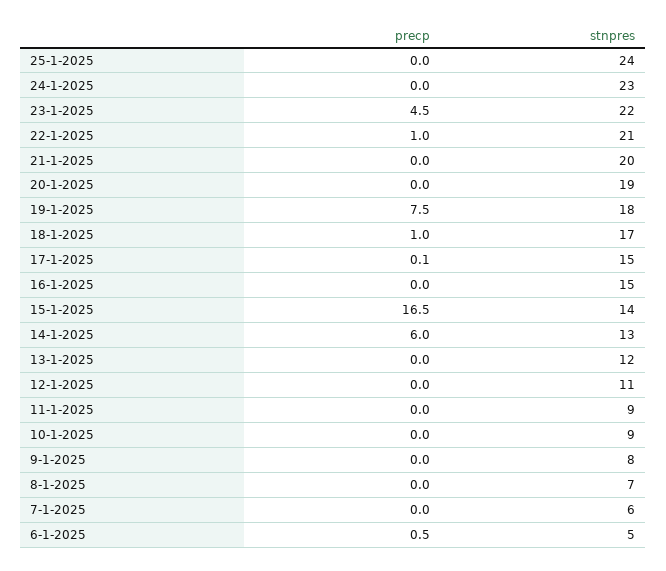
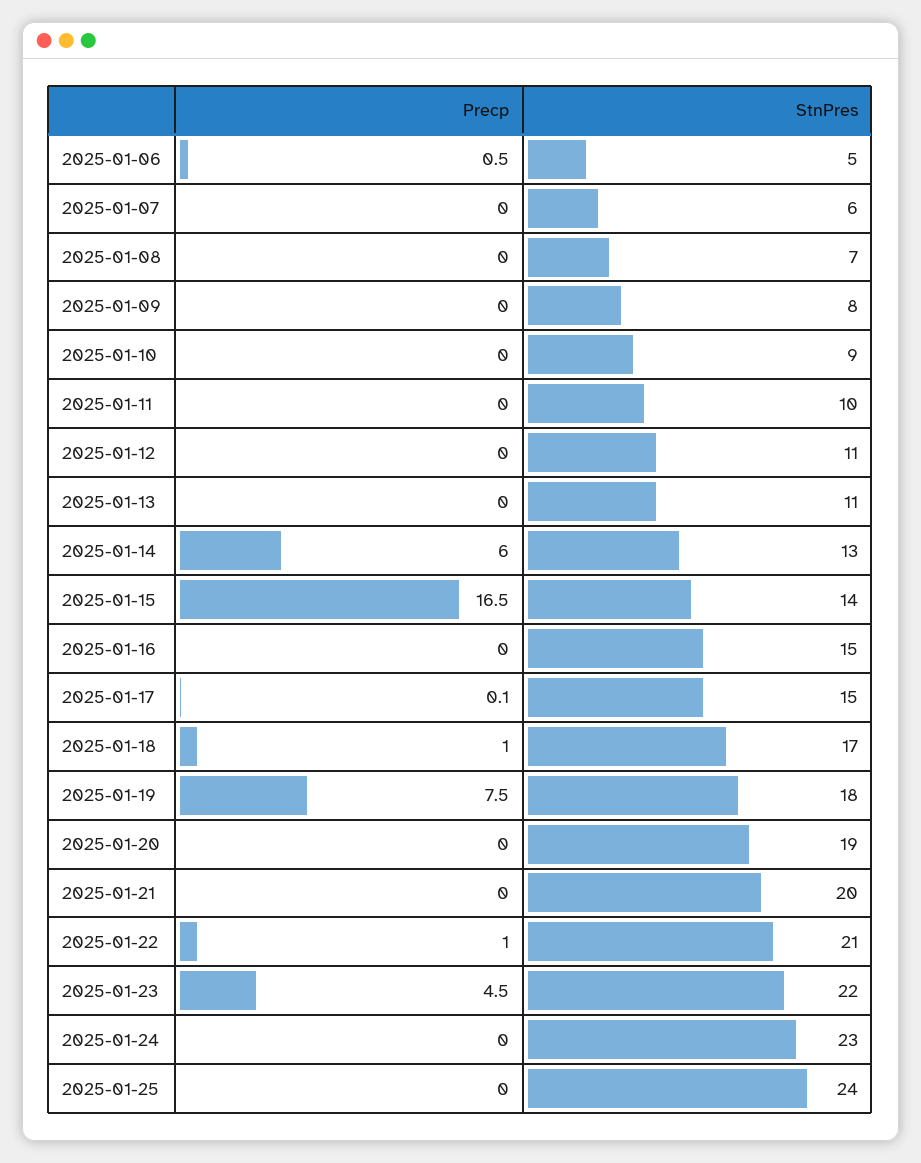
stnpres, 13-1-2025: 12 -> 11
stnpres, 11-1-2025: 9 -> 10

